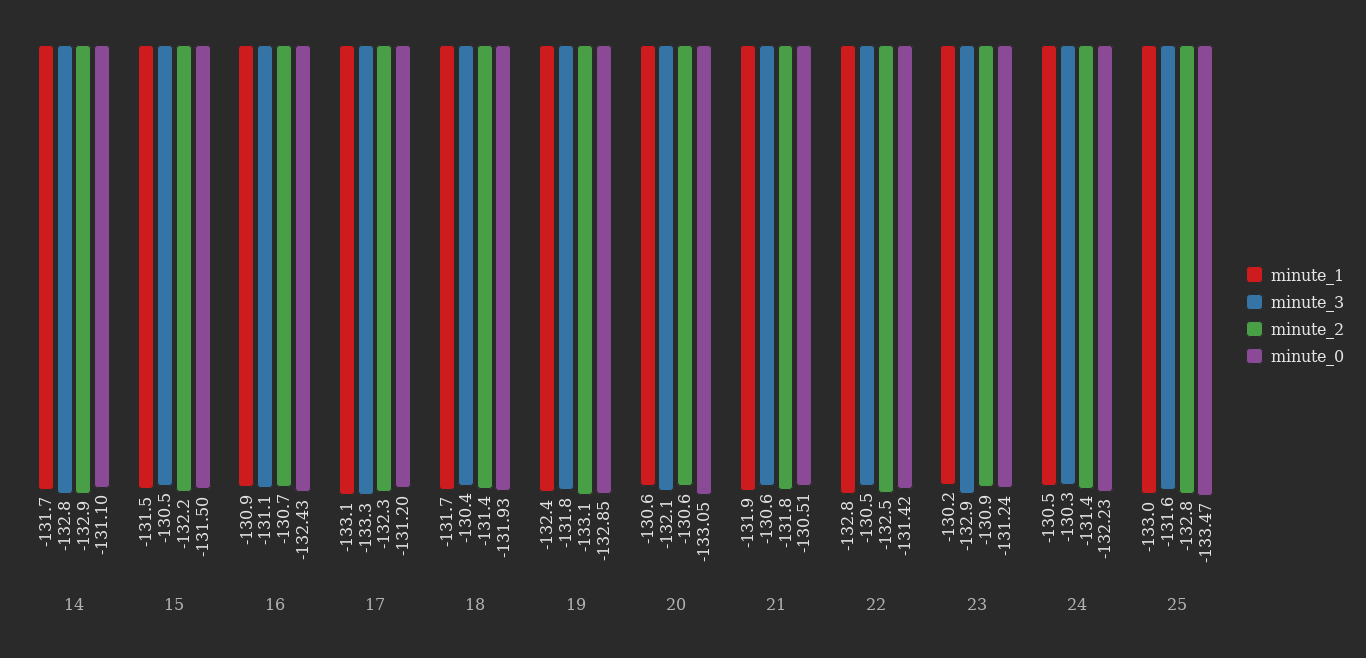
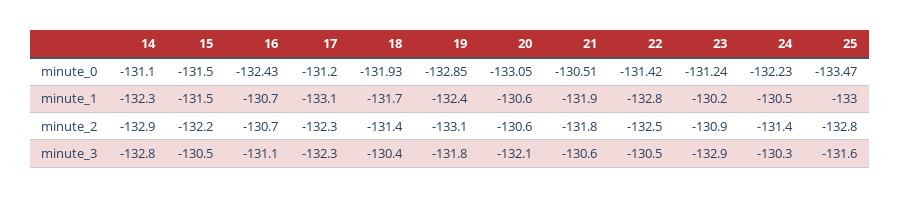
minute_1, 14: -131.7 -> -132.3
minute_1, 16: -130.9 -> -130.7
minute_3, 17: -133.3 -> -132.3

